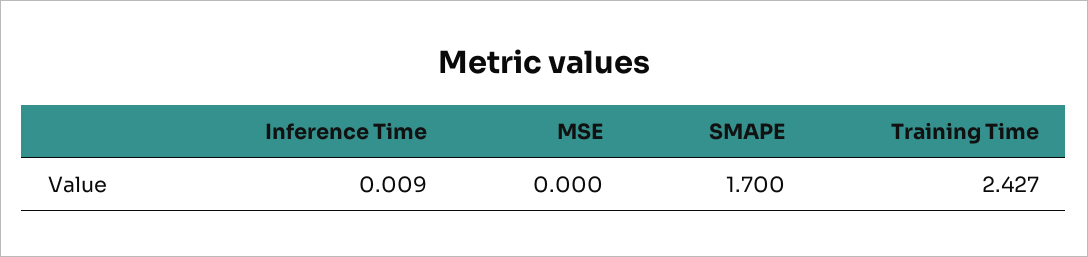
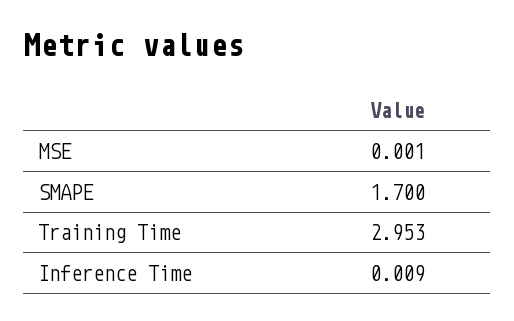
MSE: 0 -> 0.001
Training Time: 2.427 -> 2.953

